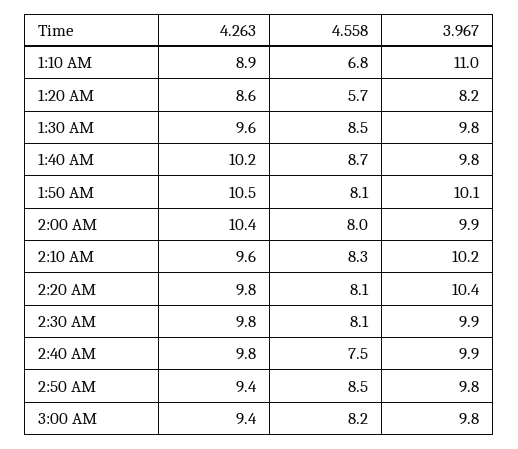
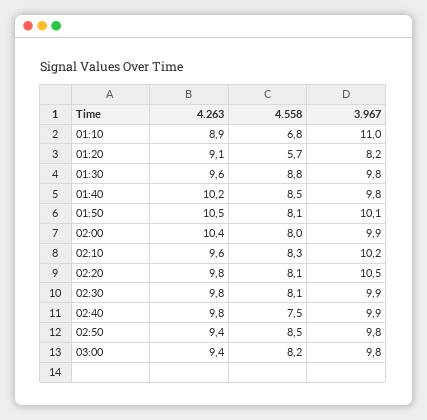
4.263, 1:20 AM: 8.6 -> 9.1
4.558, 1:30 AM: 8.5 -> 8.8
4.558, 1:40 AM: 8.7 -> 8.5
3.967, 2:20 AM: 10.4 -> 10.5

